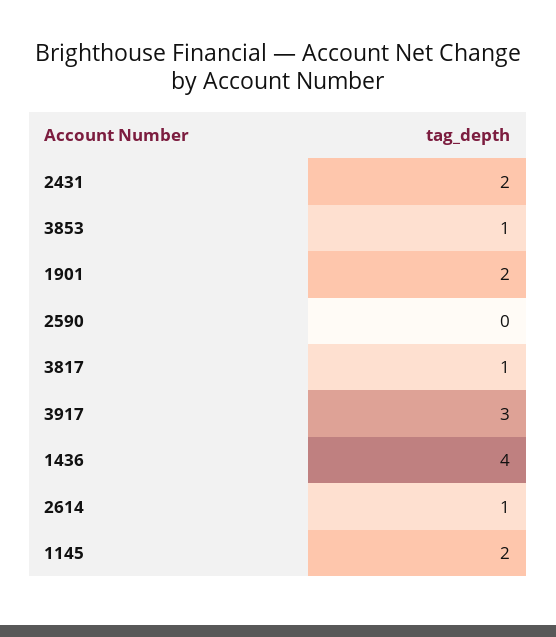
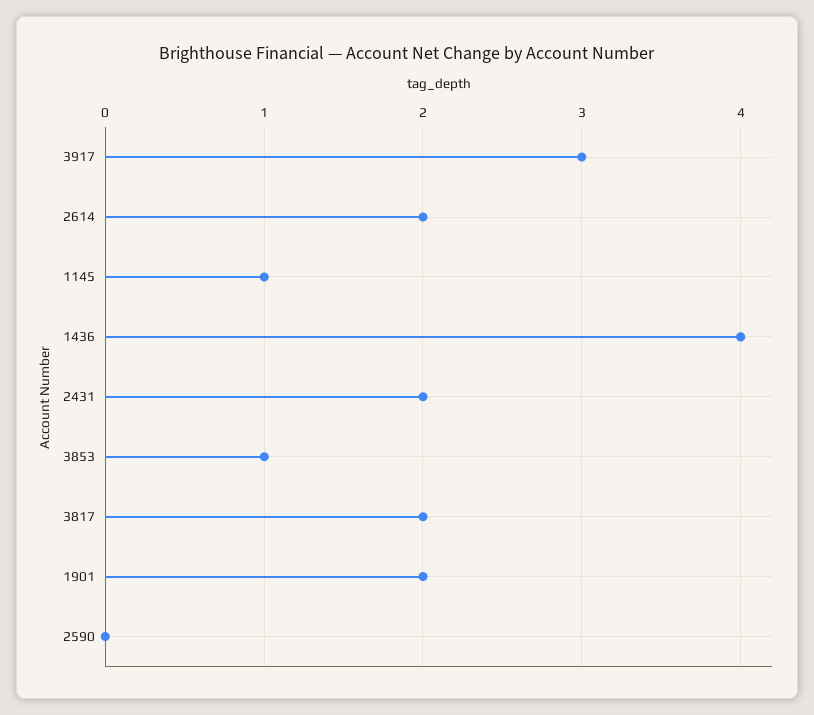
3817: 1 -> 2
2614: 1 -> 2
1145: 2 -> 1

